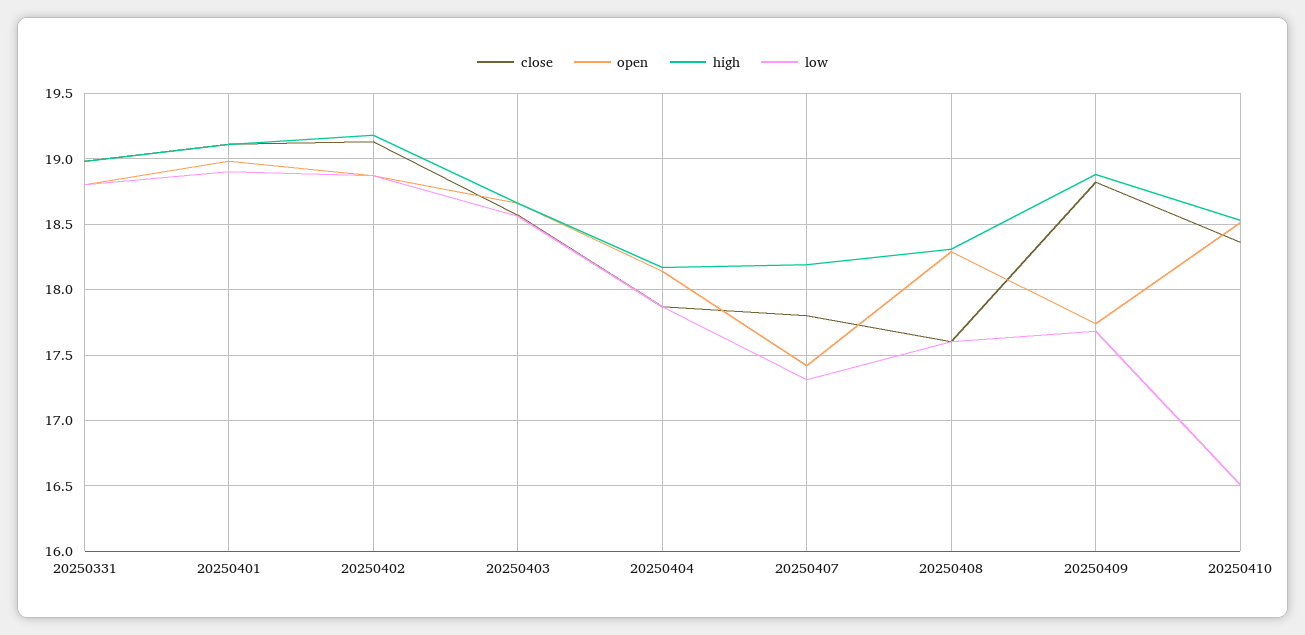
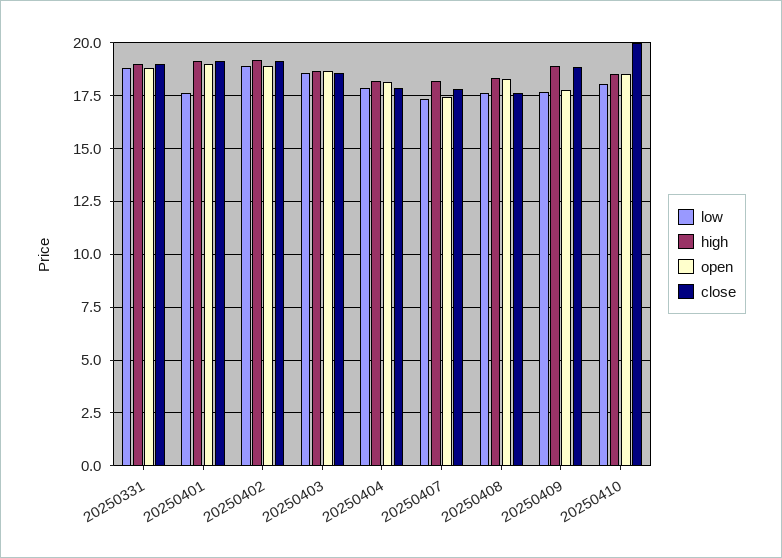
low, 20250401: 18.9 -> 17.5
close, 20250410: 18.35 -> 20
low, 20250410: 16.5 -> 18

